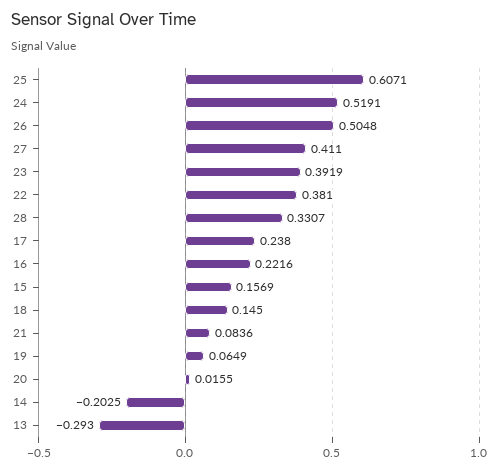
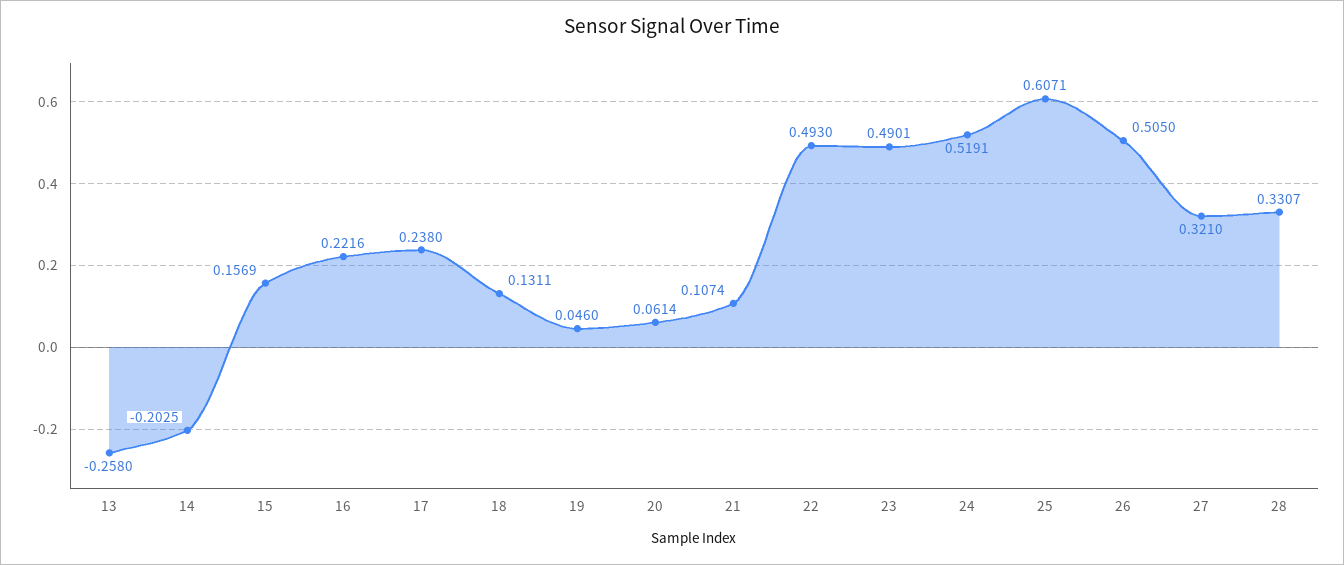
26: 0.5048 -> 0.505
27: 0.411 -> 0.321
23: 0.3919 -> 0.4901
22: 0.381 -> 0.493
18: 0.145 -> 0.1311
21: 0.0836 -> 0.1074
19: 0.0649 -> 0.046
20: 0.0155 -> 0.0614
13: -0.293 -> -0.258

